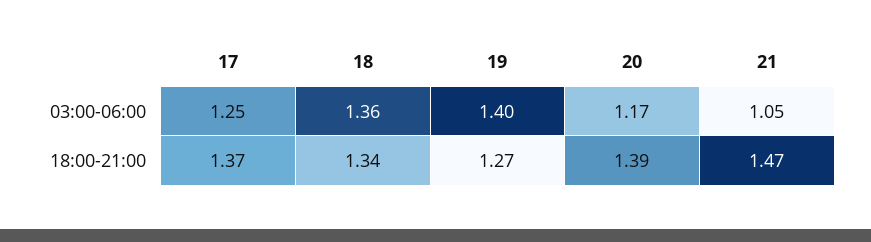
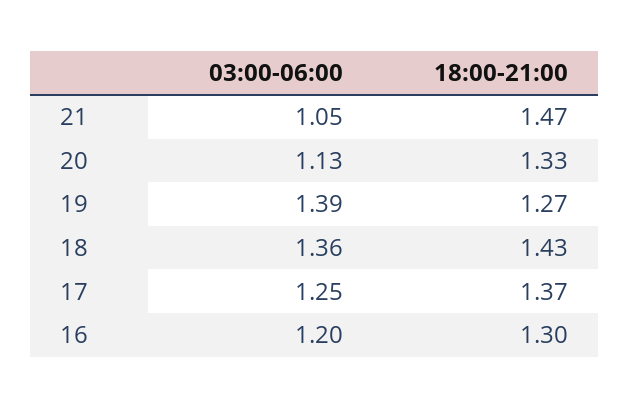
19, 03:00-06:00: 1.4 -> 1.39
20, 03:00-06:00: 1.17 -> 1.13
18, 18:00-21:00: 1.34 -> 1.43
20, 18:00-21:00: 1.39 -> 1.33
16, 03:00-06:00: none -> 1.2
16, 18:00-21:00: none -> 1.3

